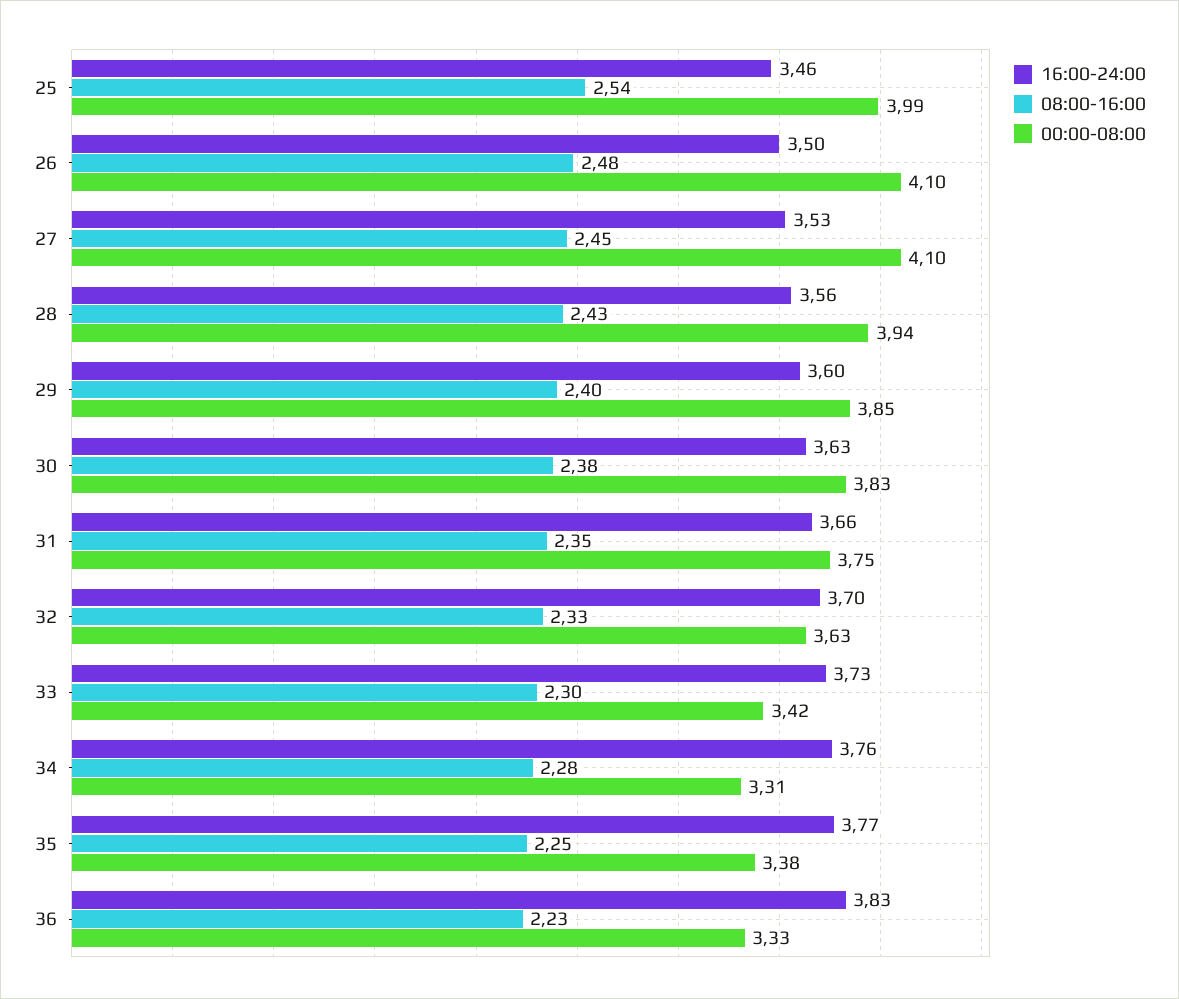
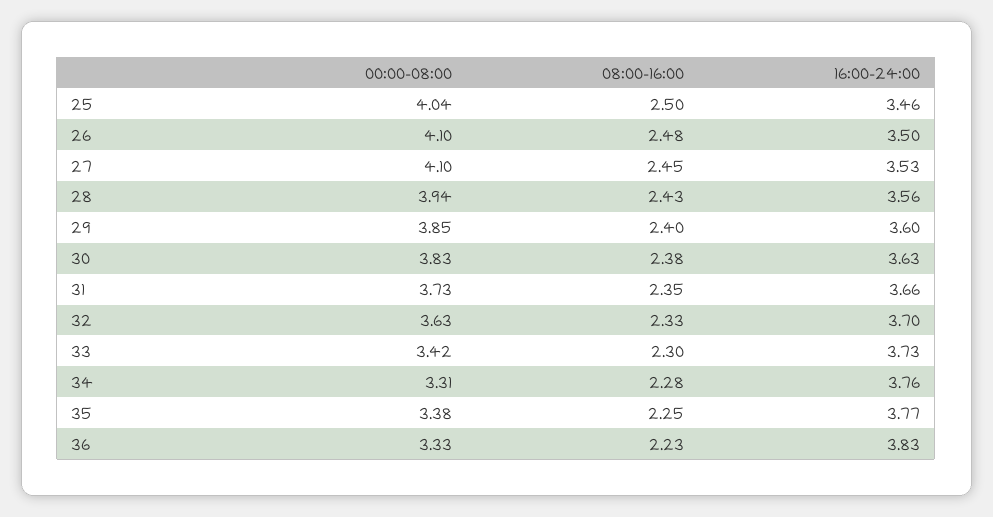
08:00-16:00, 25: 2.54 -> 2.5
00:00-08:00, 25: 3.99 -> 4.04
00:00-08:00, 31: 3.75 -> 3.73

